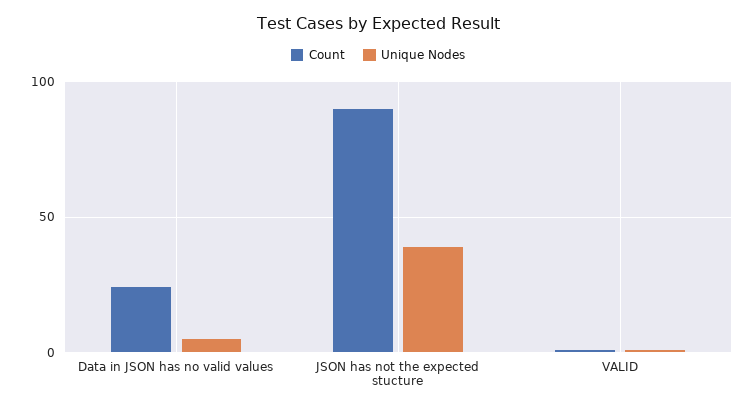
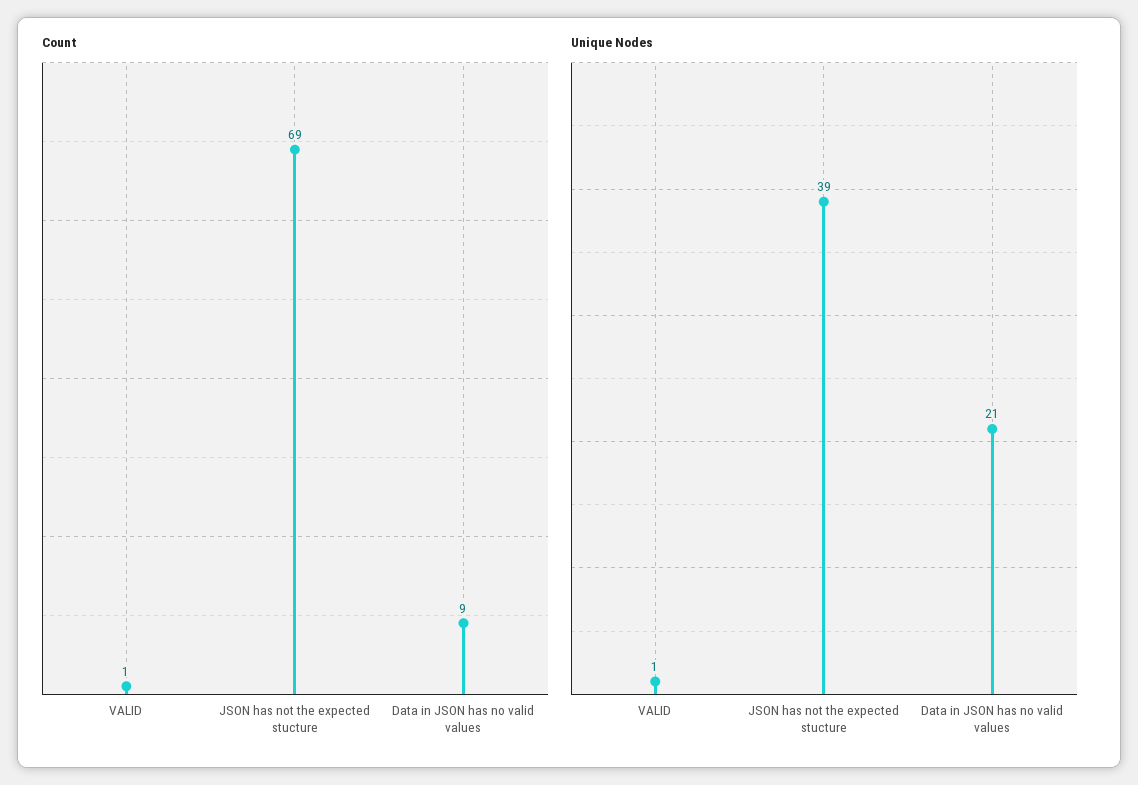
Count, Data in JSON has no valid values: 25 -> 9
Unique Nodes, Data in JSON has no valid values: 5 -> 21
Count, JSON has not the expected stucture: 90 -> 69

